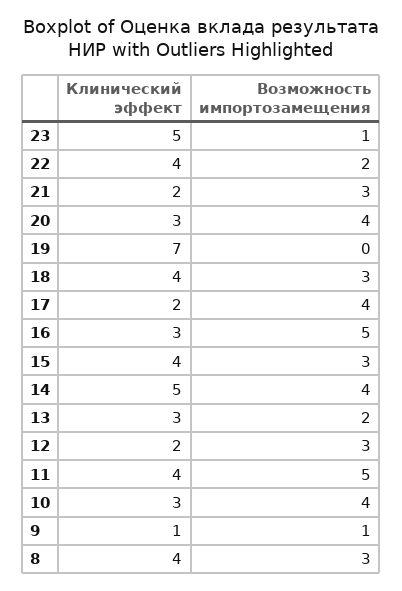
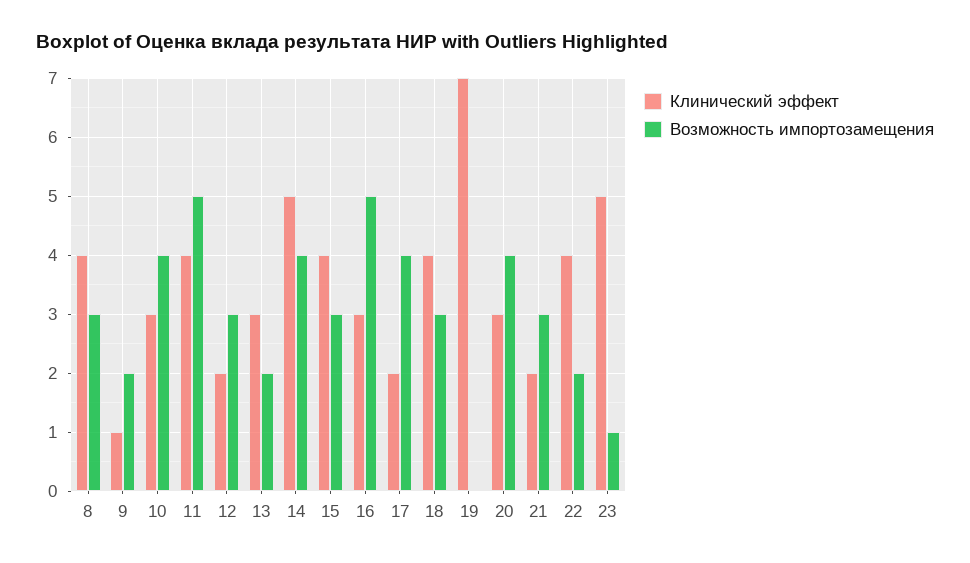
Возможность импортозамещения, 9: 1 -> 2

